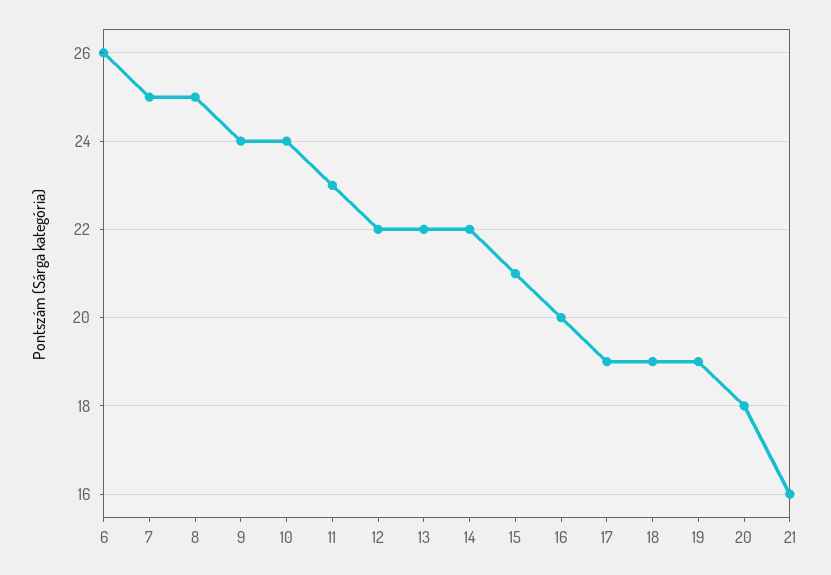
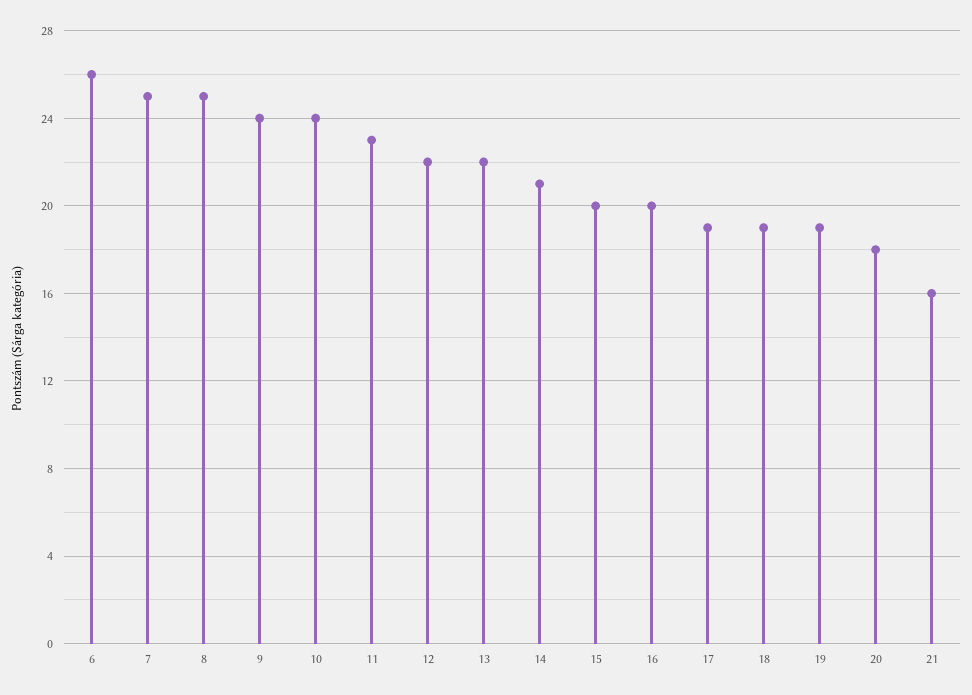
14: 22 -> 21
15: 21 -> 20

